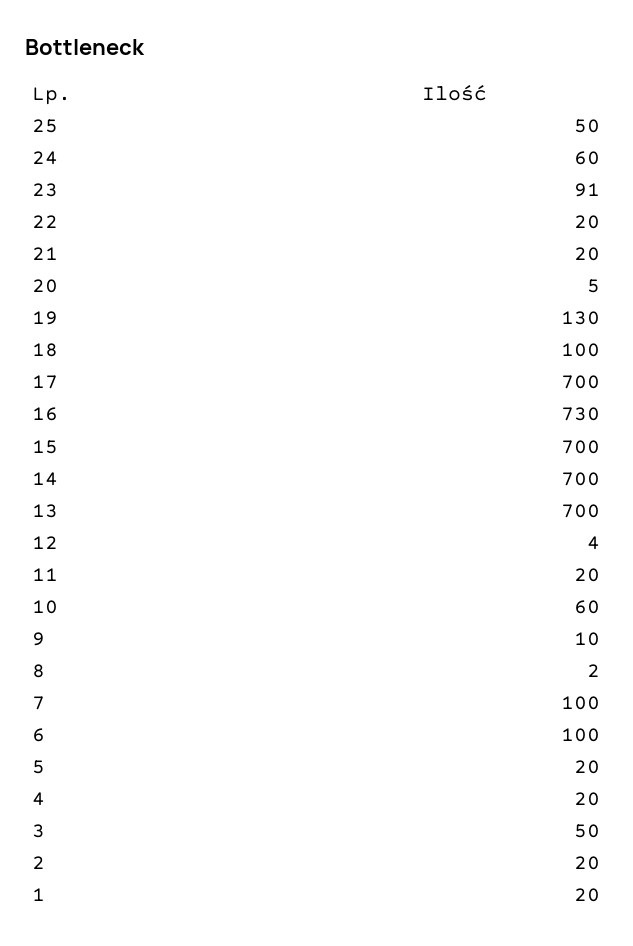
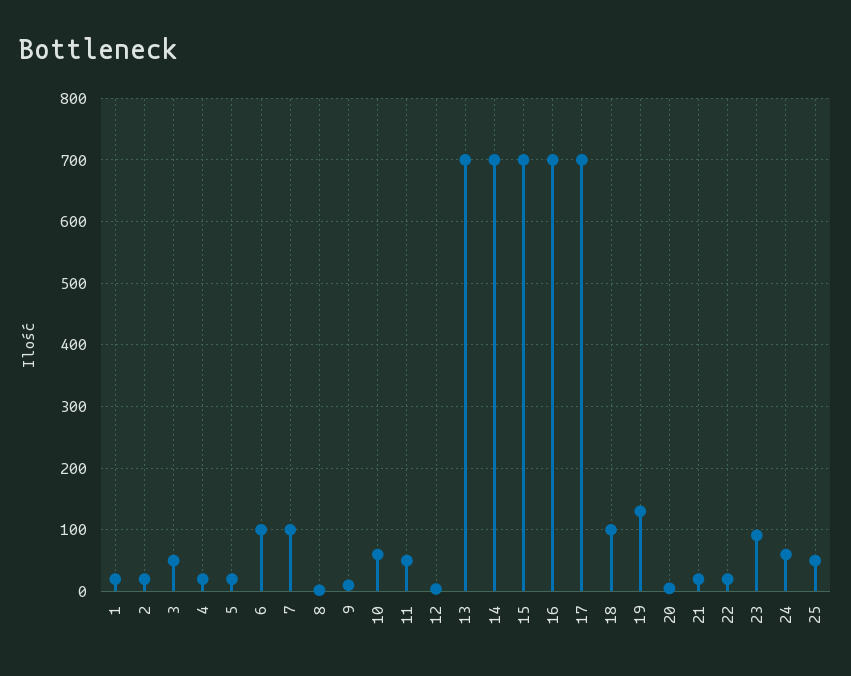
16: 730 -> 700
11: 20 -> 50

